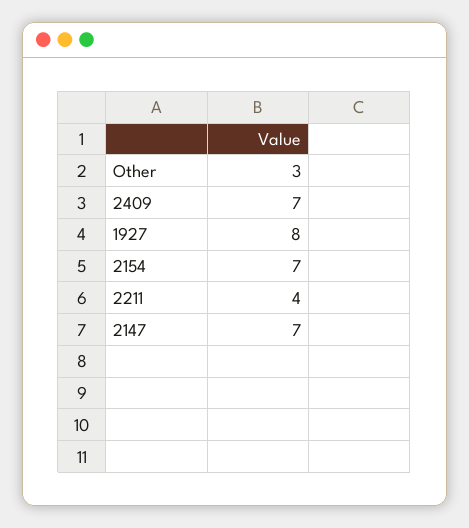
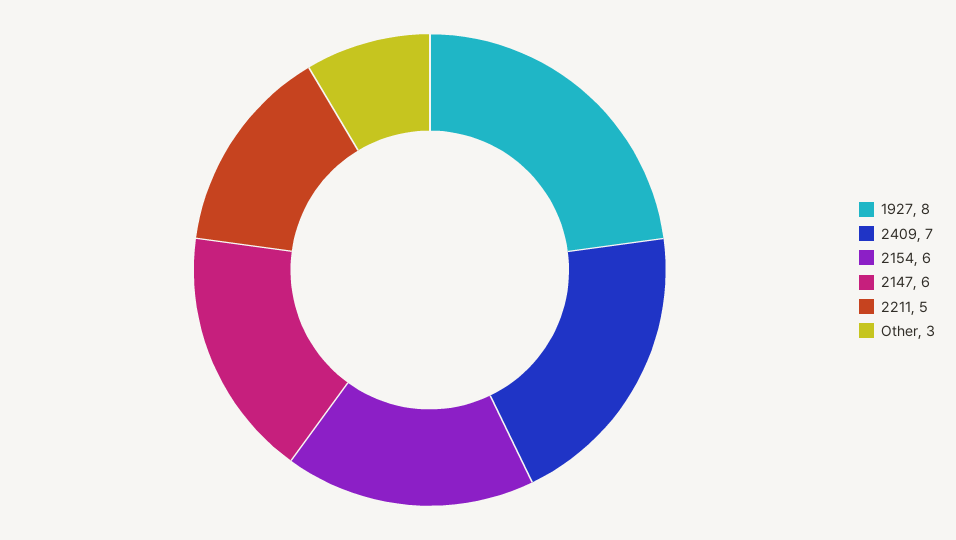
2154: 7 -> 6
2211: 4 -> 5
2147: 7 -> 6

